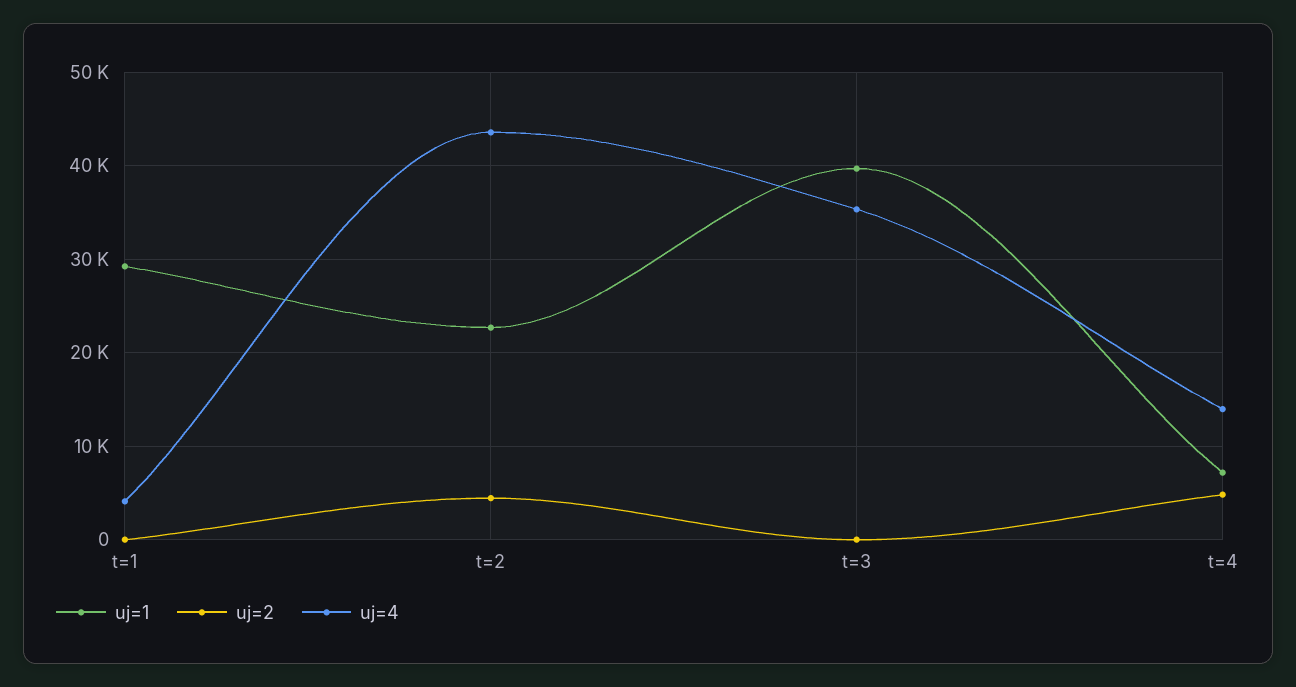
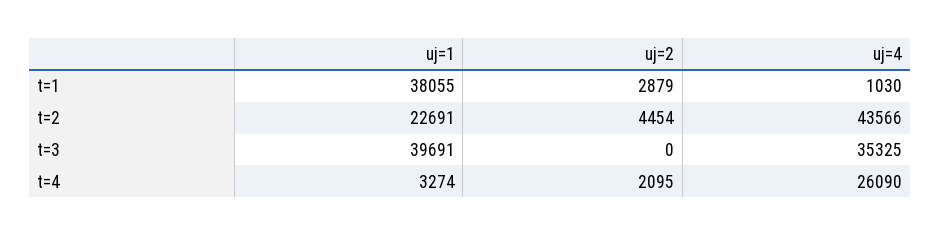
uj=1, t=1: 29000 -> 38055
uj=2, t=1: 0 -> 2879
uj=4, t=1: 4000 -> 1030
uj=1, t=4: 7000 -> 3274
uj=2, t=4: 5000 -> 2095
uj=4, t=4: 14000 -> 26090

